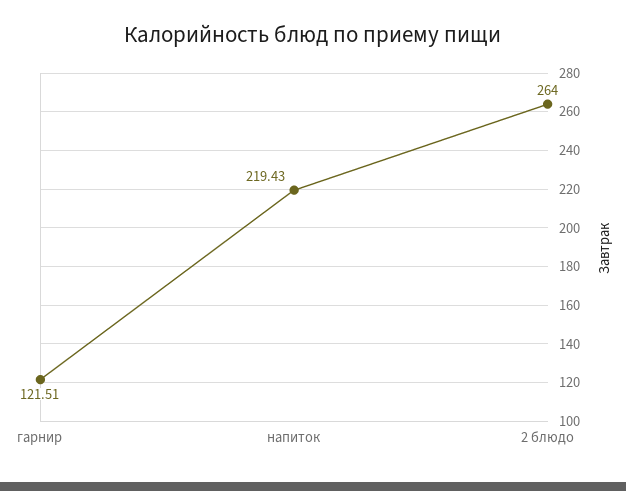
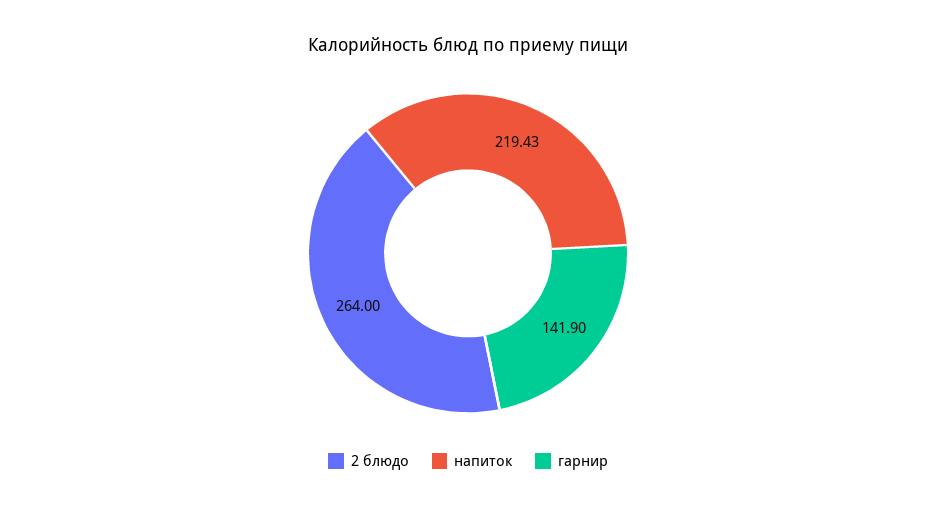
гарнир: 121.51 -> 141.9

